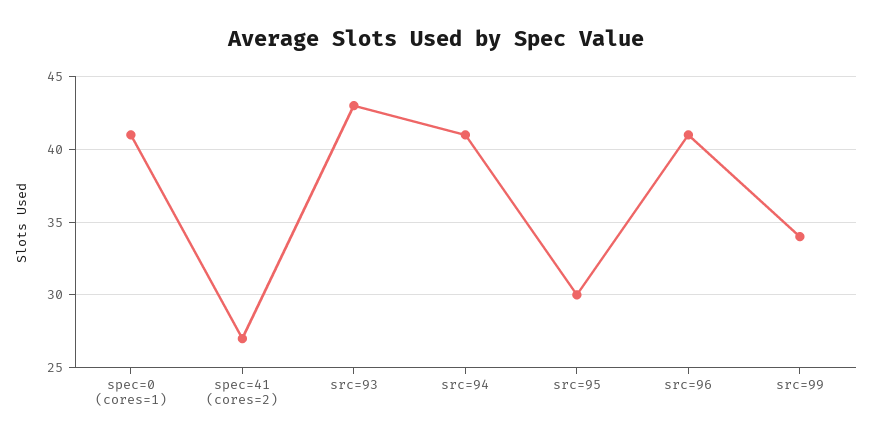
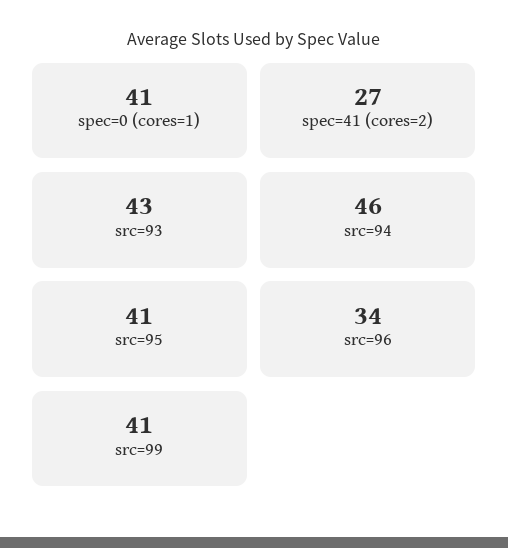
src=94: 41 -> 46
src=95: 30 -> 41
src=96: 41 -> 34
src=99: 34 -> 41

